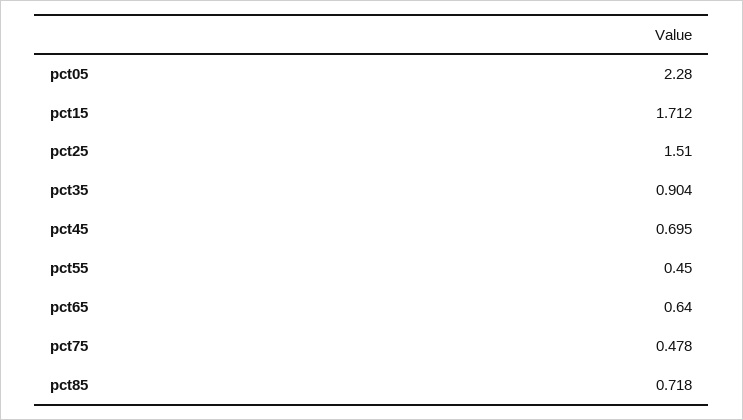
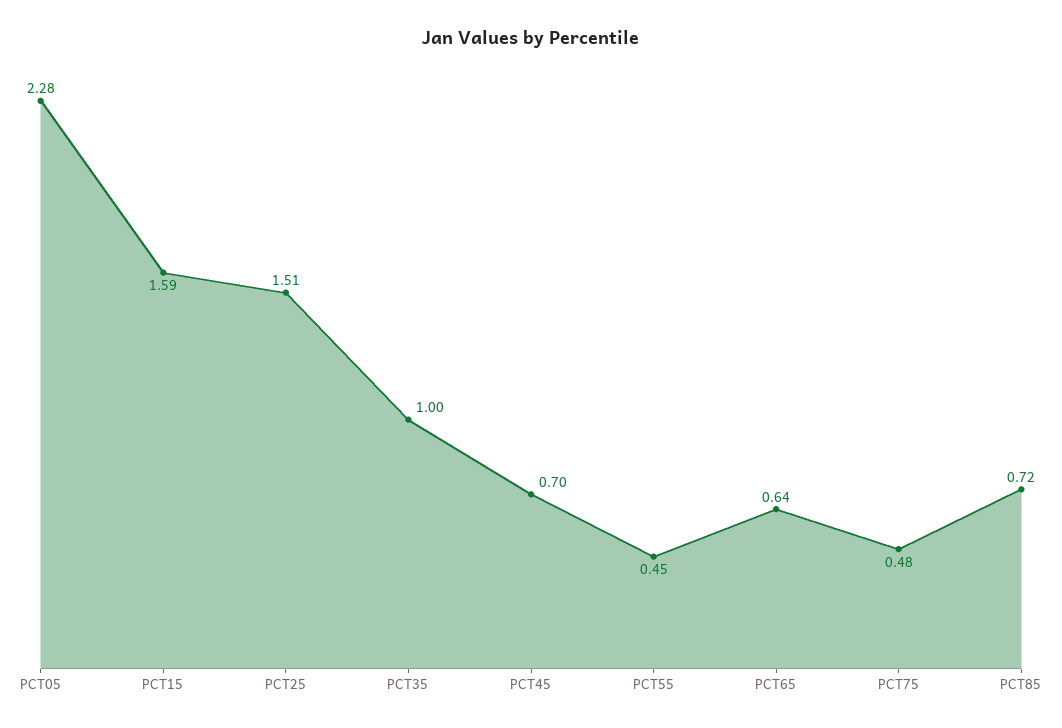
pct15: 1.712 -> 1.59
pct35: 0.904 -> 1

